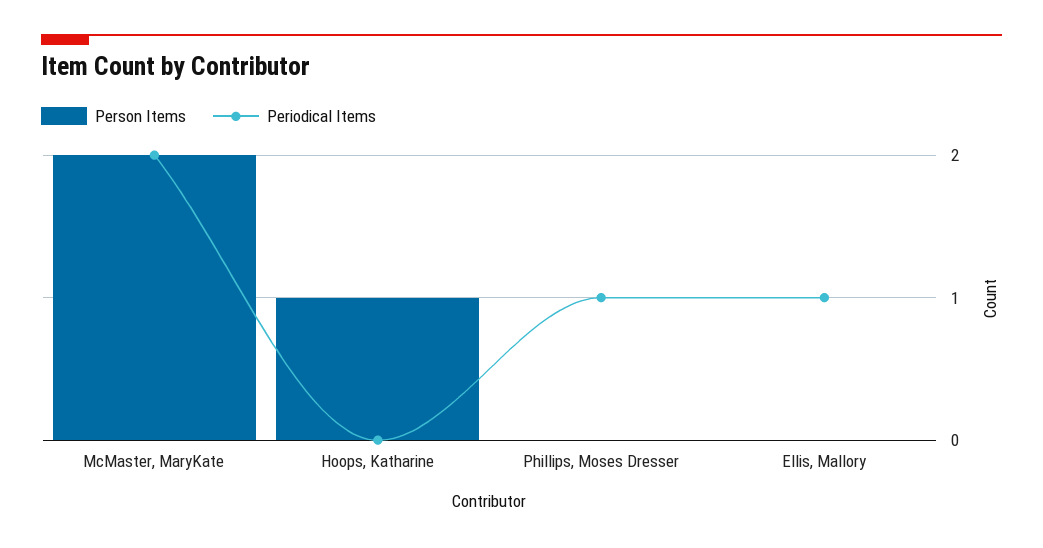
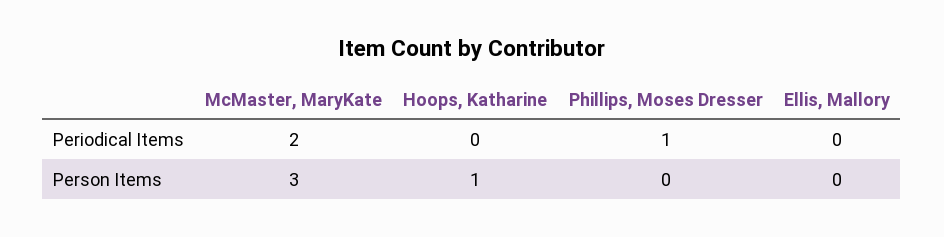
Person Items, McMaster, MaryKate: 2 -> 3
Periodical Items, Ellis, Mallory: 1 -> 0

